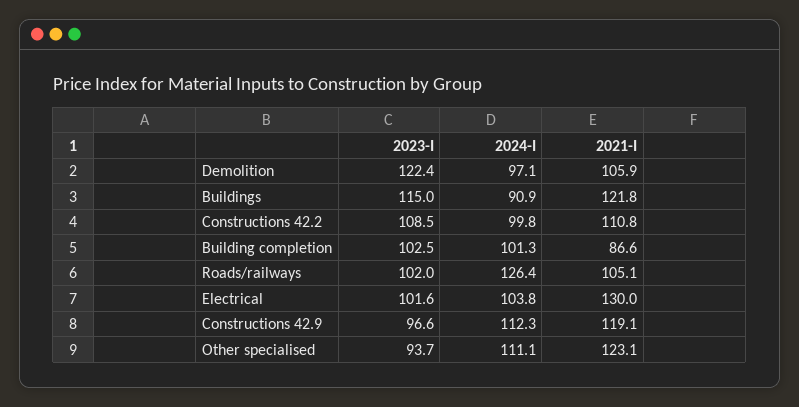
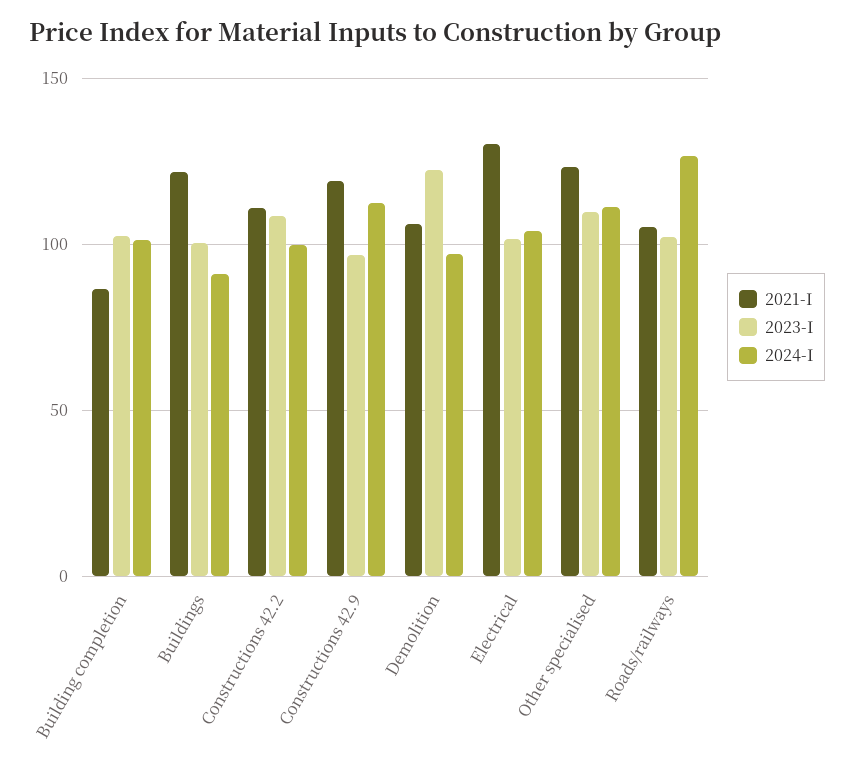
2023-I, Buildings: 115 -> 100
2023-I, Other specialised: 93.7 -> 110

